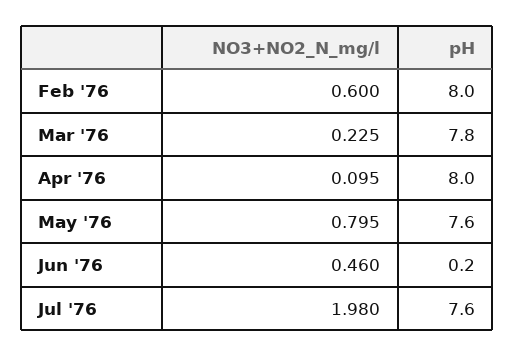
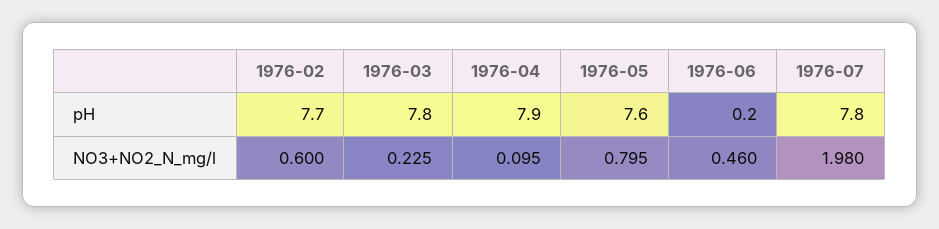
pH, Feb '76: 8 -> 7.7
pH, Apr '76: 8 -> 7.9
pH, Jul '76: 7.6 -> 7.8

